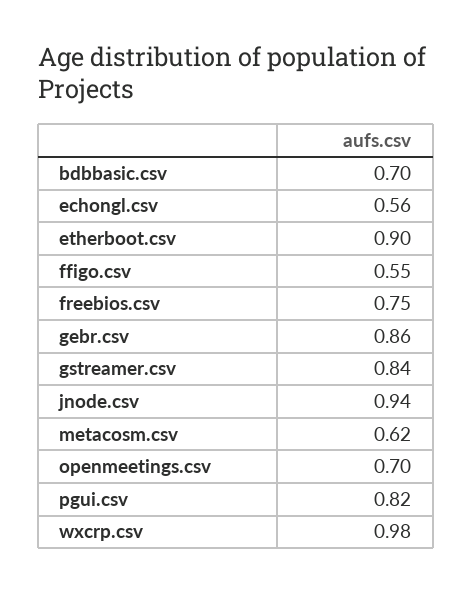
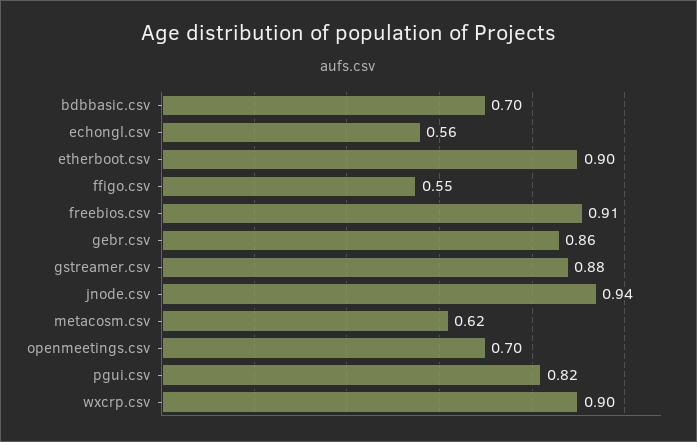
freebios.csv: 0.75 -> 0.91
gstreamer.csv: 0.84 -> 0.88
wxcrp.csv: 0.98 -> 0.9

